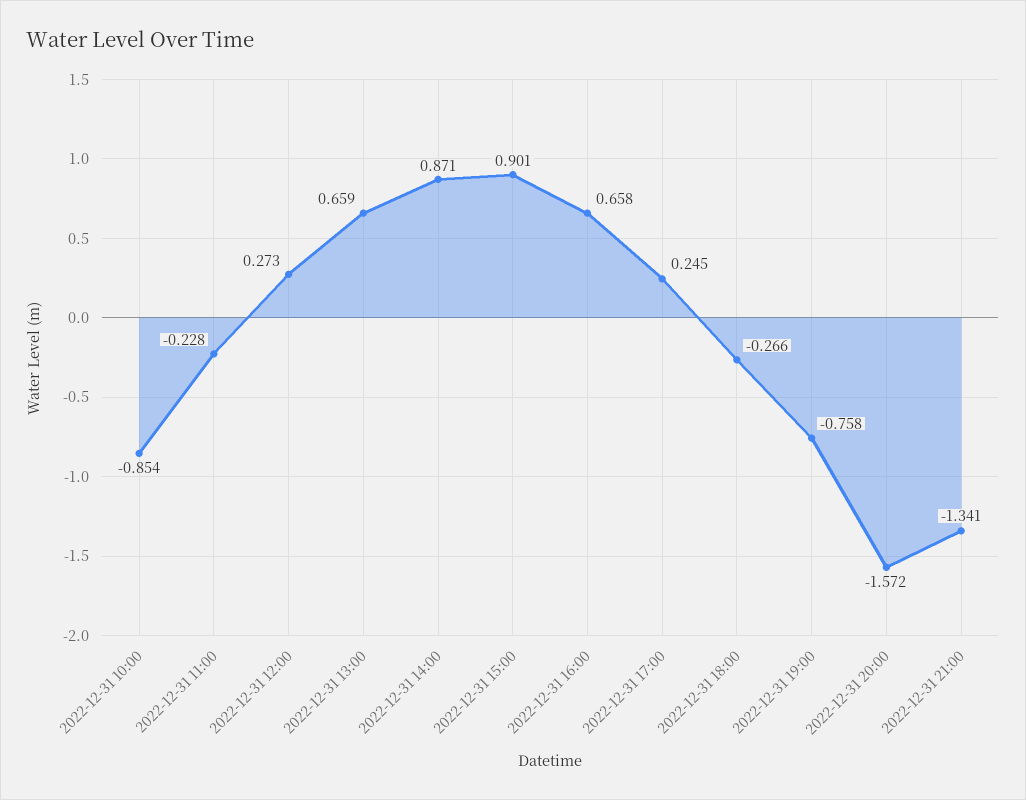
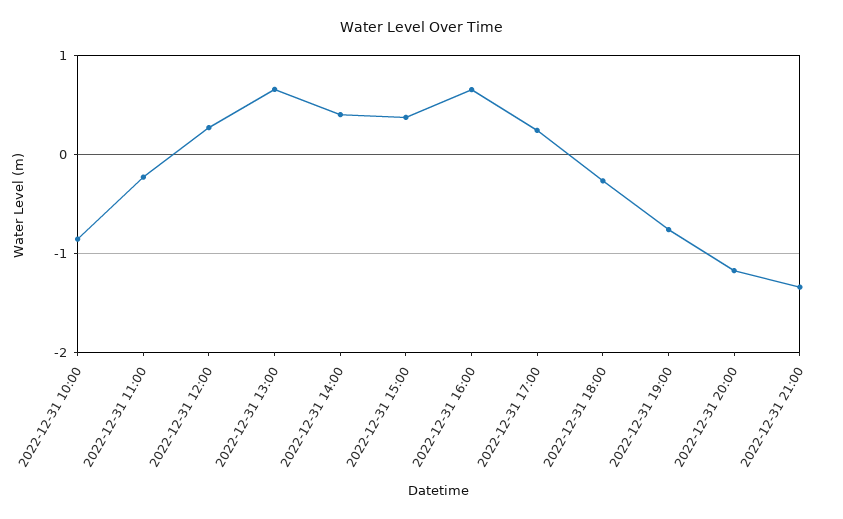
2022-12-31 14:00: 0.871 -> 0.4
2022-12-31 15:00: 0.901 -> 0.4
2022-12-31 20:00: -1.572 -> -1.2

